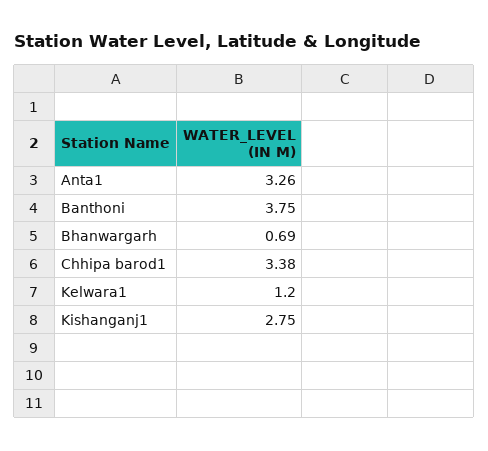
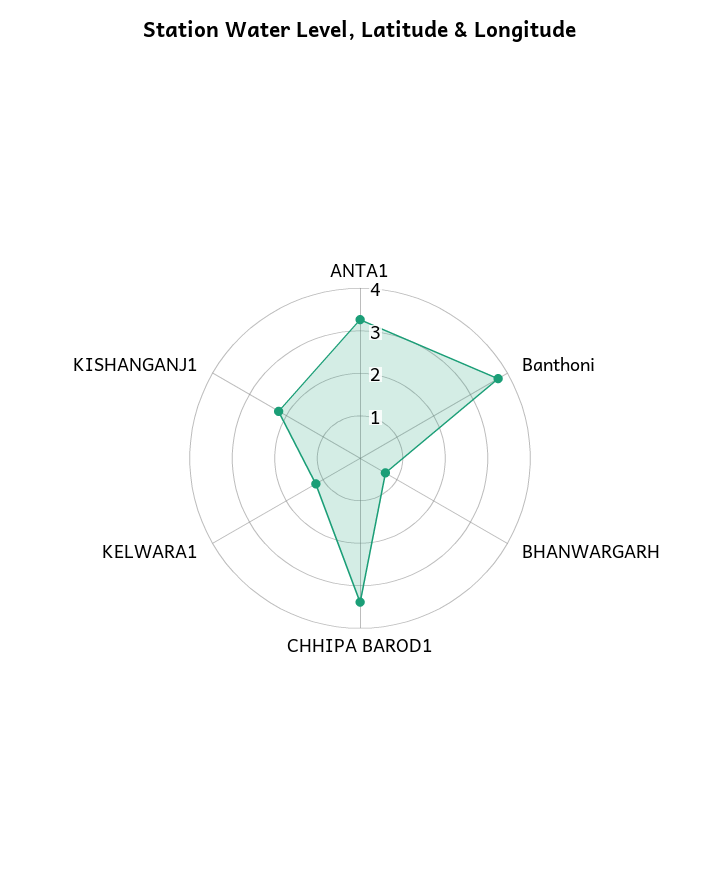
Kishanganj1: 2.75 -> 2.2

